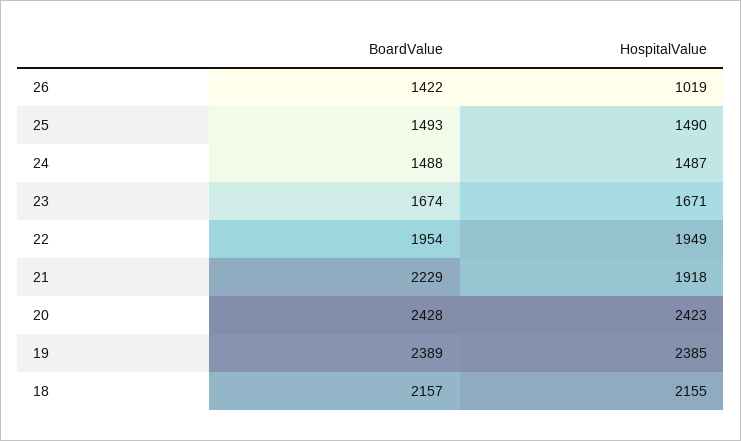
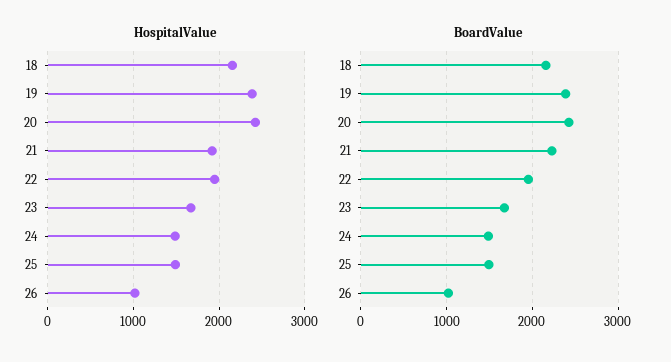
BoardValue, 26: 1422 -> 1000

